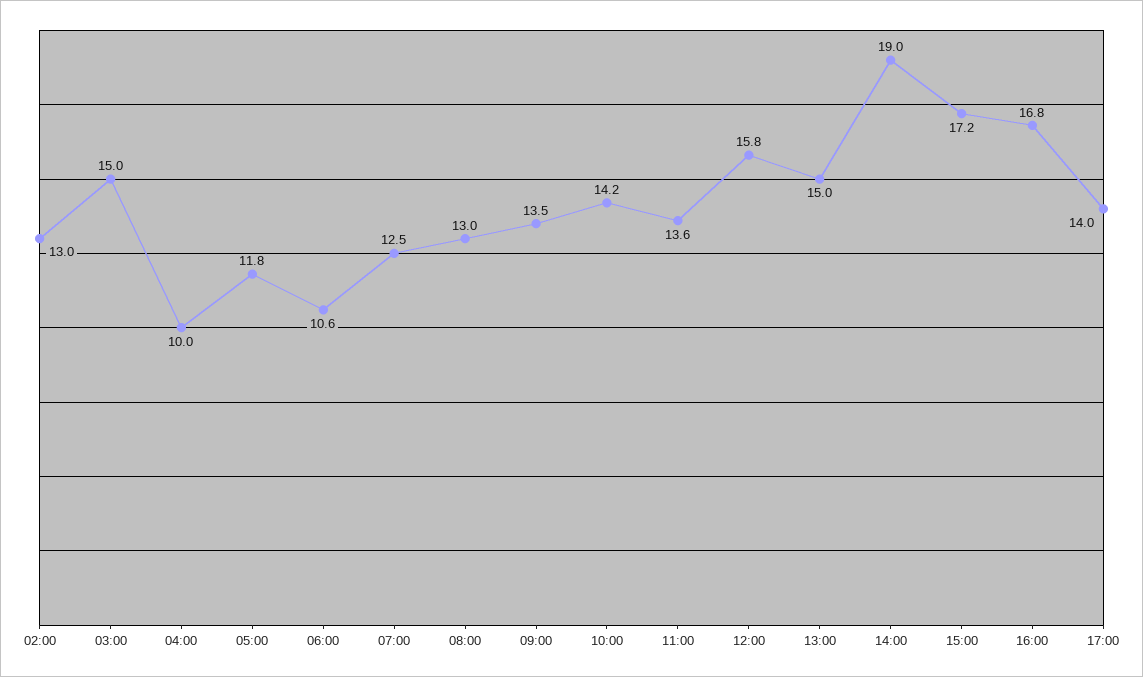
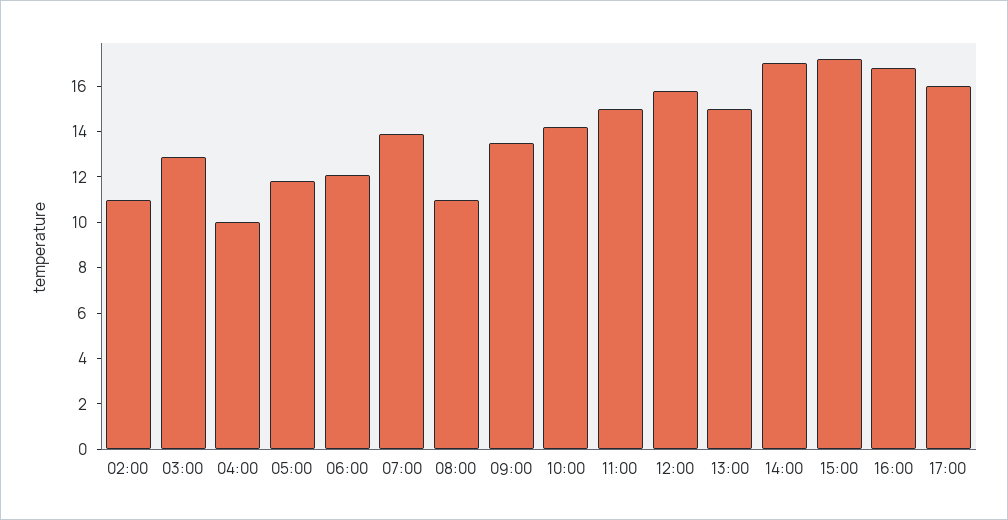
02:00: 13 -> 11
03:00: 15 -> 13
06:00: 10.6 -> 12
07:00: 12.5 -> 14
08:00: 13 -> 11
11:00: 13.6 -> 15
14:00: 19 -> 17
17:00: 14 -> 16

